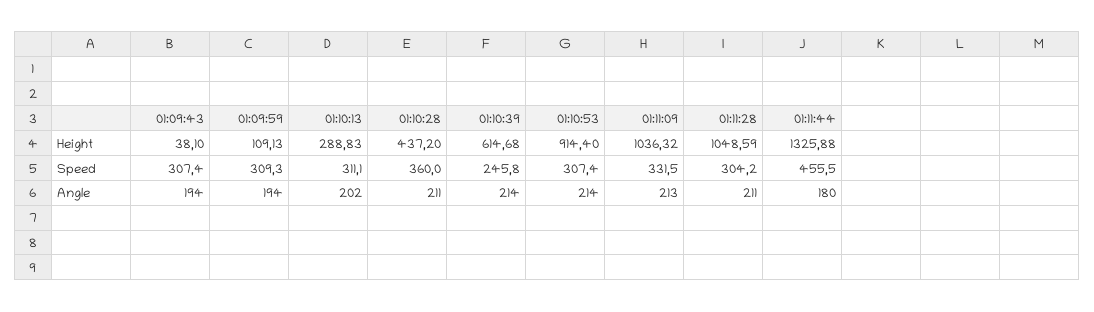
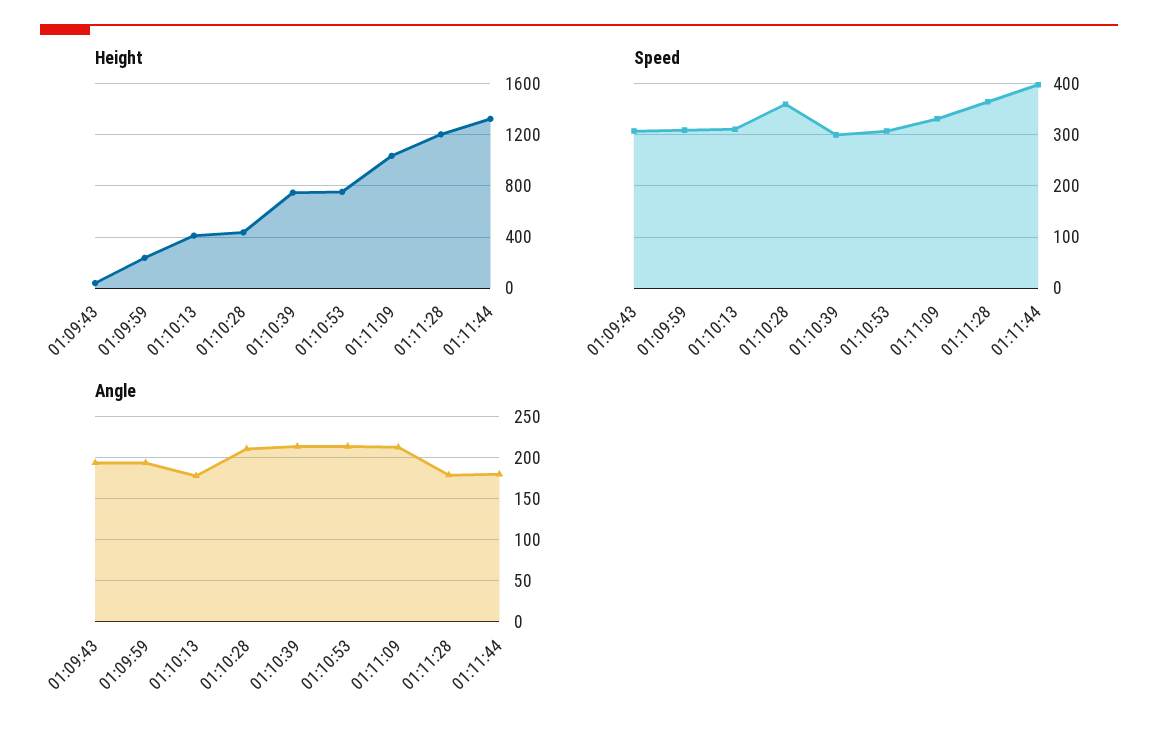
Height, 01:09:59: 109.13 -> 250
Height, 01:10:13: 288.83 -> 400
Height, 01:10:39: 614.68 -> 750
Height, 01:10:53: 914.4 -> 750
Height, 01:11:28: 1048.59 -> 1200
Speed, 01:10:39: 245.8 -> 300
Speed, 01:11:28: 304.2 -> 360
Speed, 01:11:44: 455.5 -> 400
Angle, 01:10:13: 202 -> 180
Angle, 01:11:28: 211 -> 180

